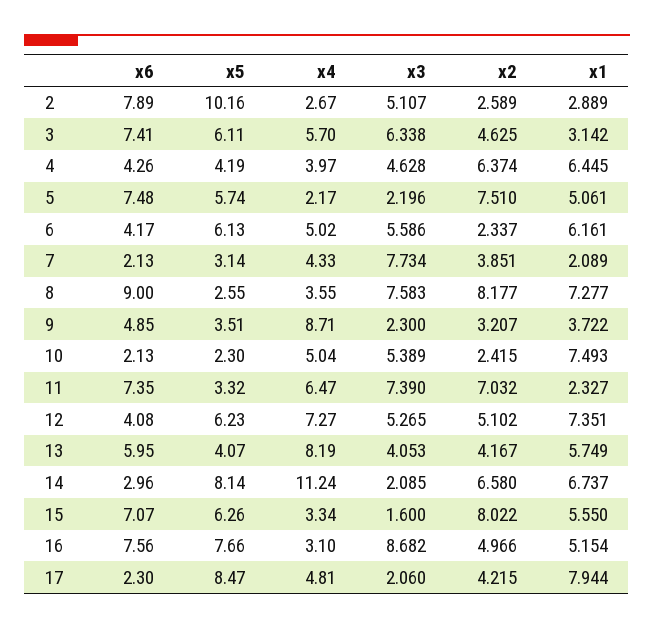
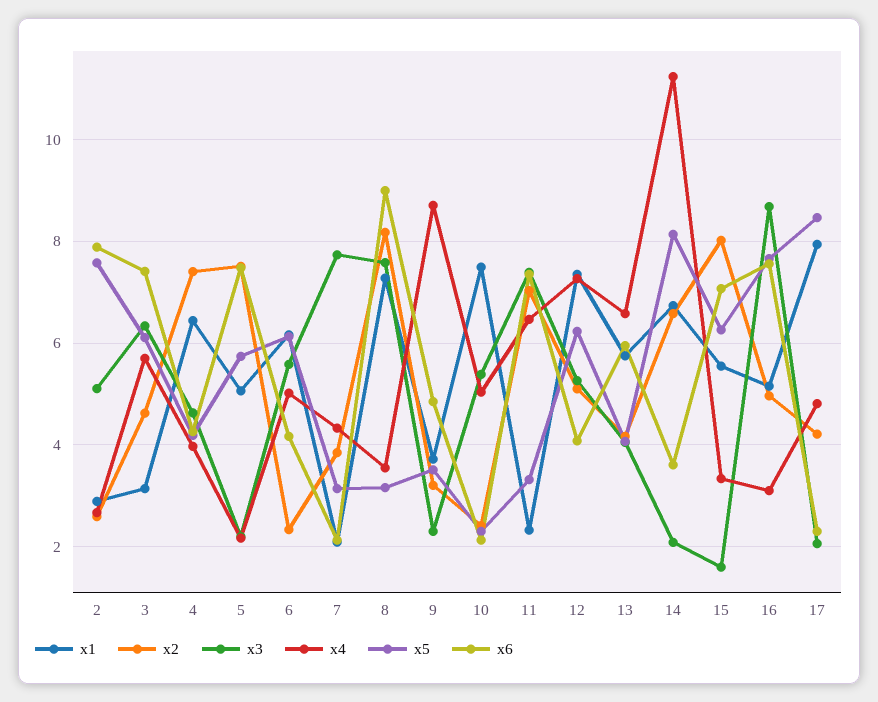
x5, 2: 10.16 -> 7.6
x2, 4: 6.374 -> 7.4
x5, 8: 2.55 -> 3.2
x4, 13: 8.19 -> 6.6
x6, 14: 2.96 -> 3.6

